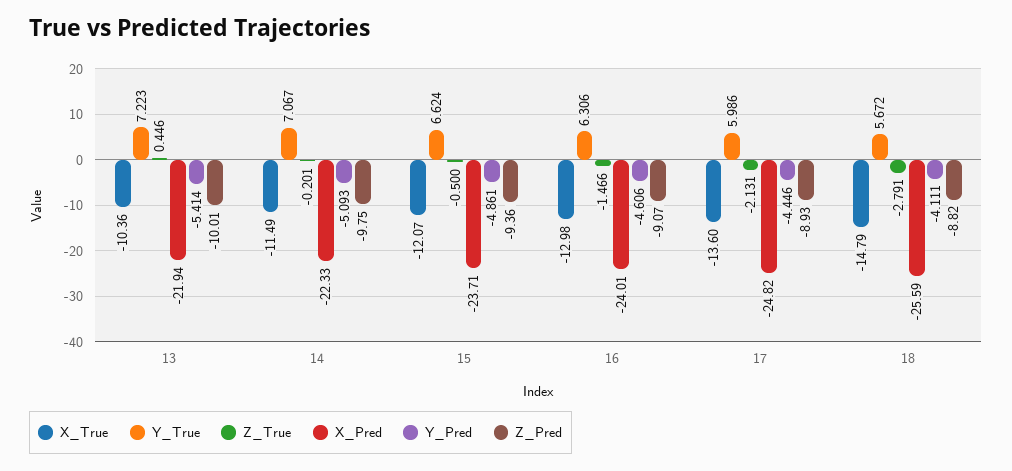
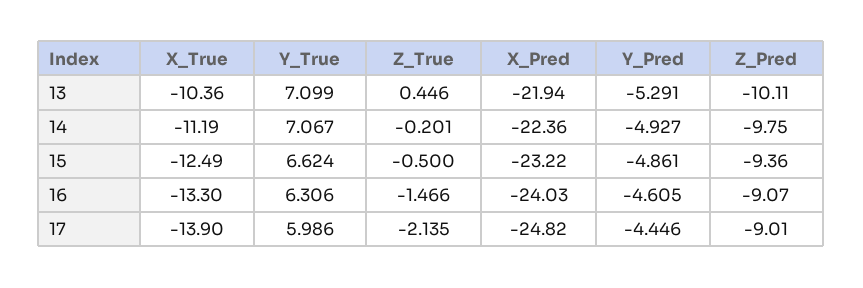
Y_True, 13: 7.223 -> 7.099
Y_Pred, 13: -5.414 -> -5.291
Z_Pred, 13: -10.01 -> -10.11
X_True, 14: -11.49 -> -11.19
X_Pred, 14: -22.33 -> -22.36
Y_Pred, 14: -5.093 -> -4.927
X_True, 15: -12.07 -> -12.49
X_Pred, 15: -23.71 -> -23.22
X_True, 16: -12.98 -> -13.3
X_Pred, 16: -24.01 -> -24.03
Y_Pred, 16: -4.606 -> -4.605
X_True, 17: -13.6 -> -13.9
Z_True, 17: -2.131 -> -2.135
Z_Pred, 17: -8.93 -> -9.01
X_True, 18: -14.79 -> none
Y_True, 18: 5.672 -> none
Z_True, 18: -2.791 -> none
X_Pred, 18: -25.59 -> none
Y_Pred, 18: -4.111 -> none
Z_Pred, 18: -8.82 -> none

